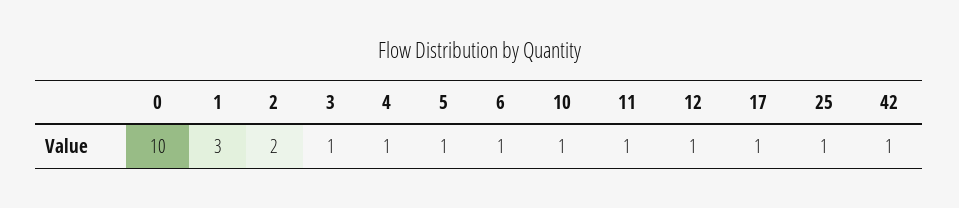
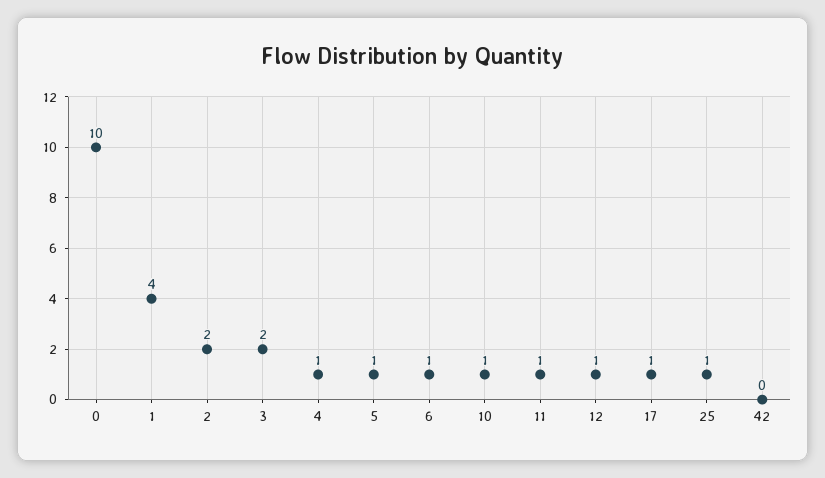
1: 3 -> 4
3: 1 -> 2
42: 1 -> 0

